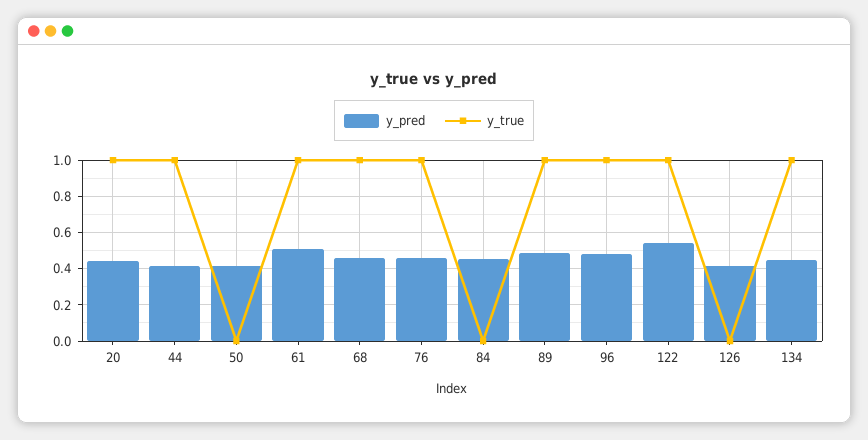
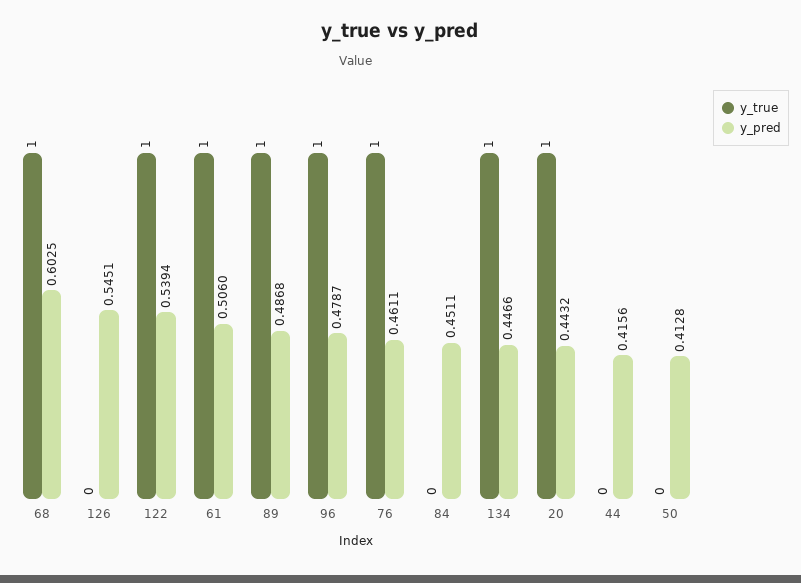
y_true, 44: 1 -> 0
y_pred, 68: 0.45 -> 0.6025
y_pred, 126: 0.4 -> 0.5451

